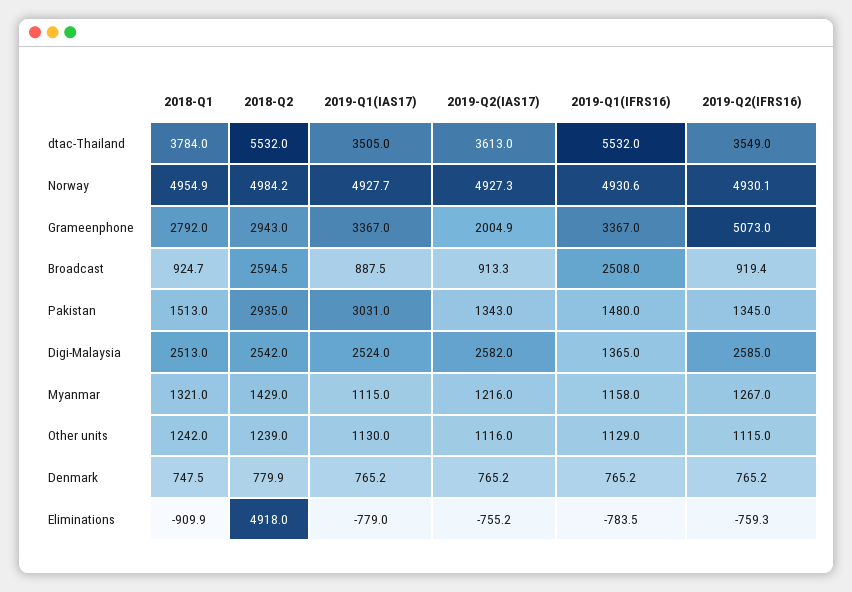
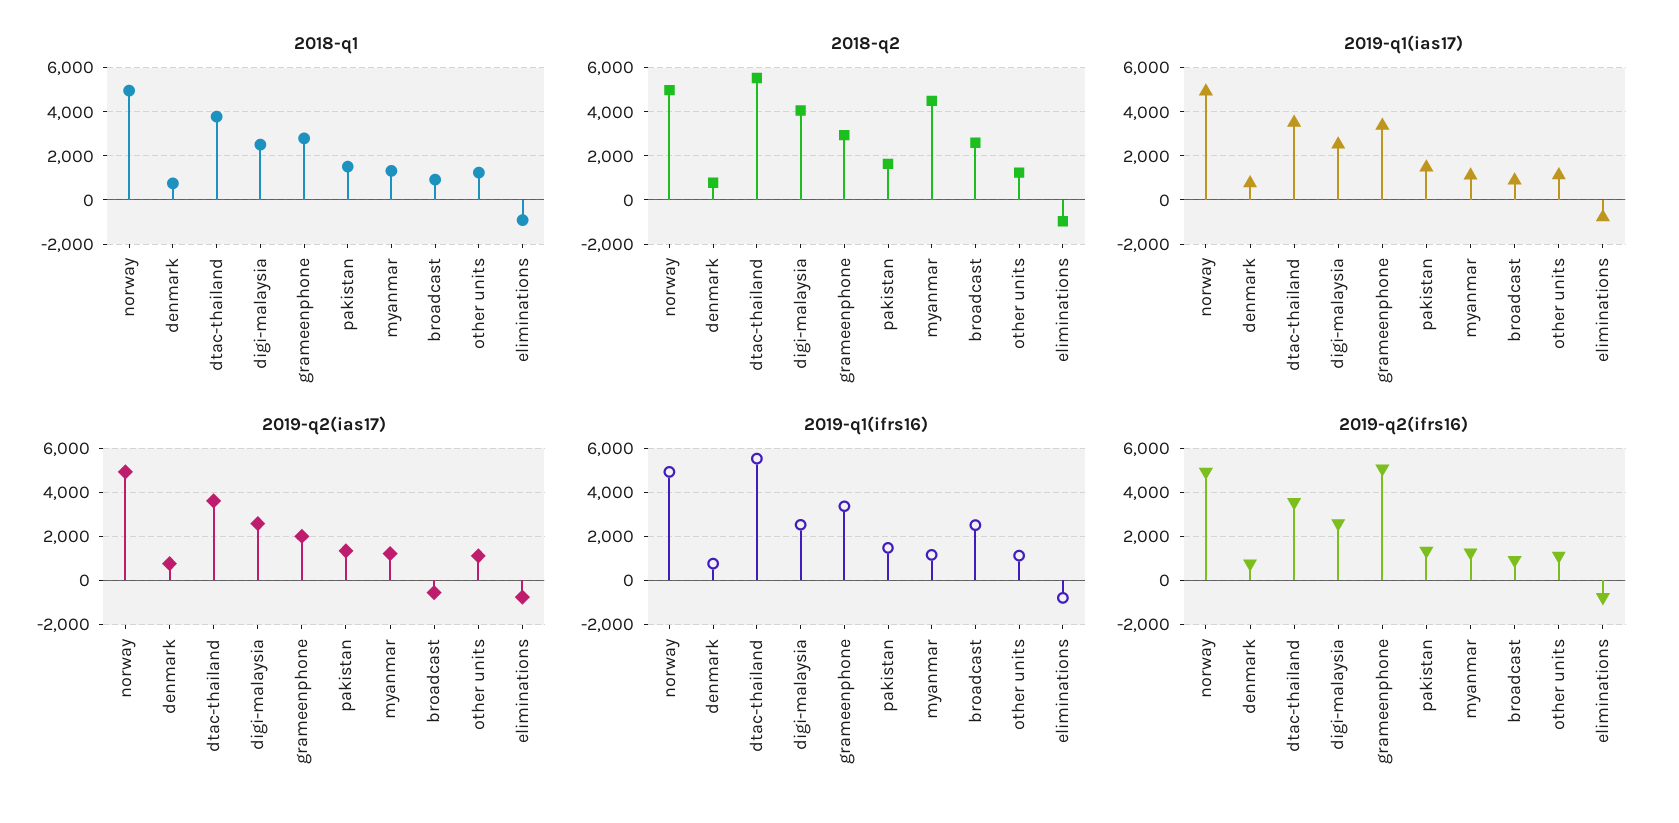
2019-Q2(IAS17), Broadcast: 913.3 -> -500
2018-Q2, Pakistan: 2935 -> 1500
2019-Q1(IAS17), Pakistan: 3031 -> 1500
2018-Q2, Digi-Malaysia: 2542 -> 4000
2019-Q1(IFRS16), Digi-Malaysia: 1365 -> 2500
2018-Q2, Myanmar: 1429 -> 4500
2018-Q2, Eliminations: 4918 -> -1000

